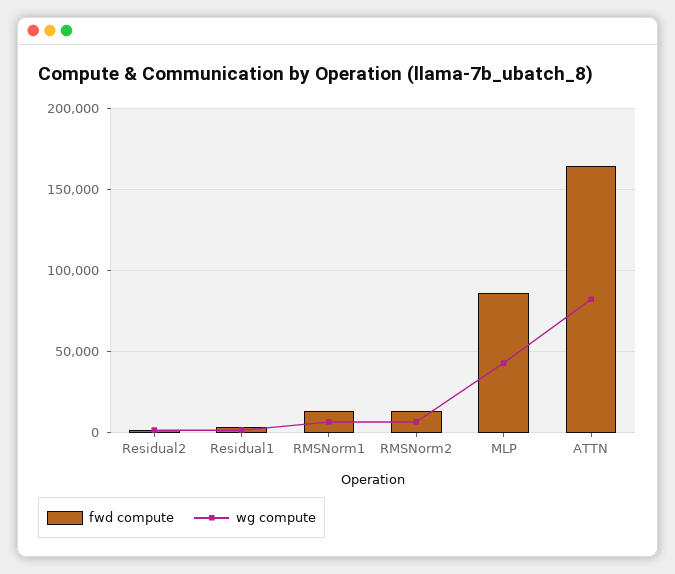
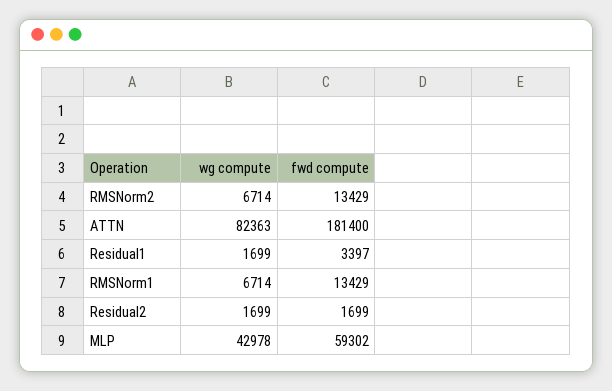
fwd compute, MLP: 85000 -> 59302
fwd compute, ATTN: 165000 -> 181400

